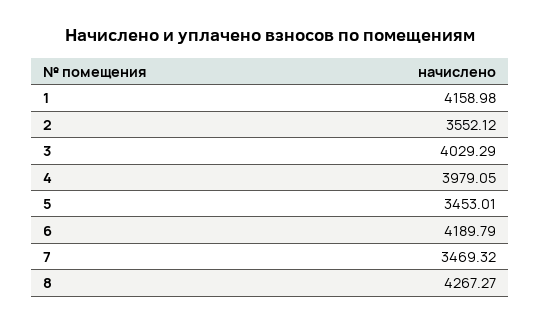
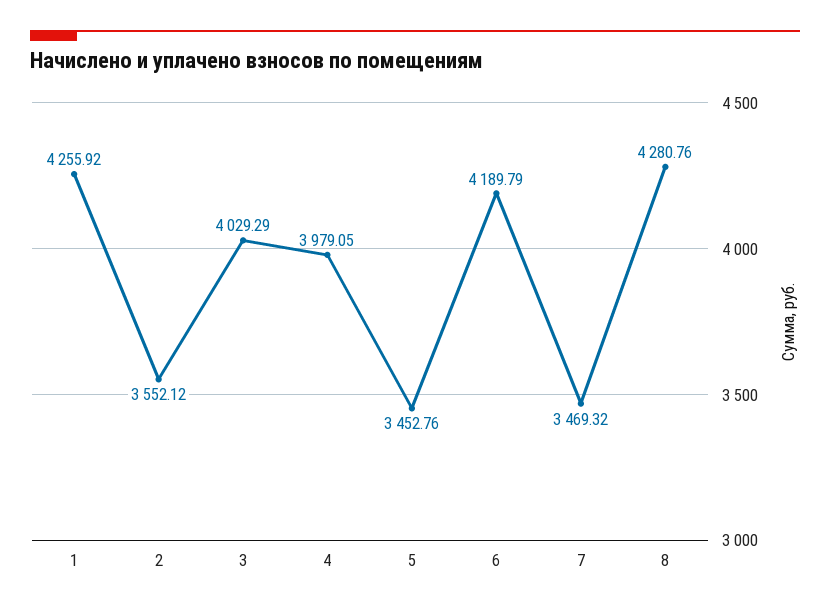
1: 4158.98 -> 4255.92
5: 3453.01 -> 3452.76
8: 4267.27 -> 4280.76

